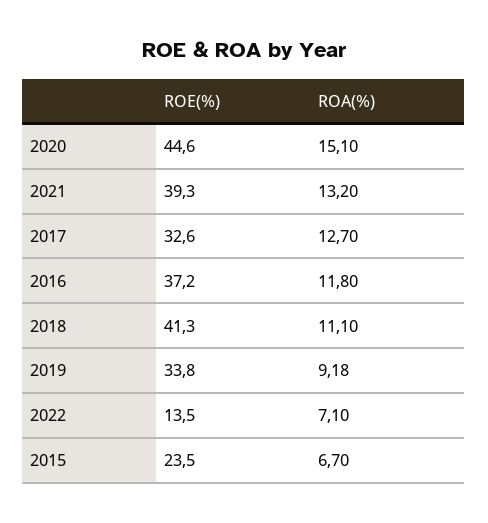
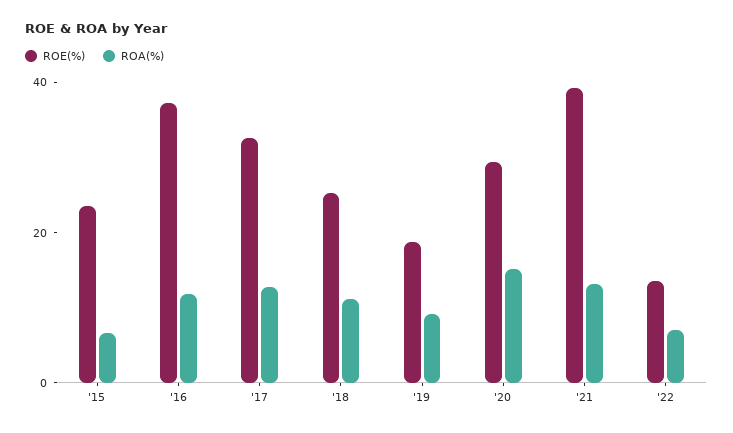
ROE(%), 2020: 44.6 -> 30
ROE(%), 2018: 41.3 -> 25
ROE(%), 2019: 33.8 -> 20

